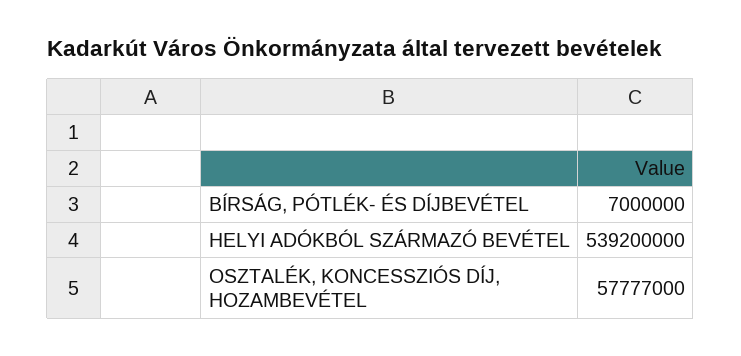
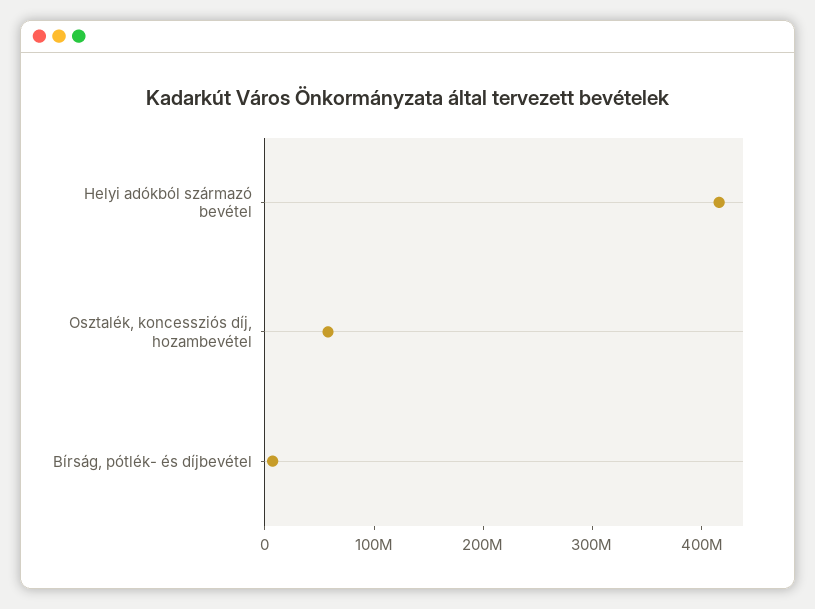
HELYI ADÓKBÓL SZÁRMAZÓ BEVÉTEL: 539200000 -> 420000000

